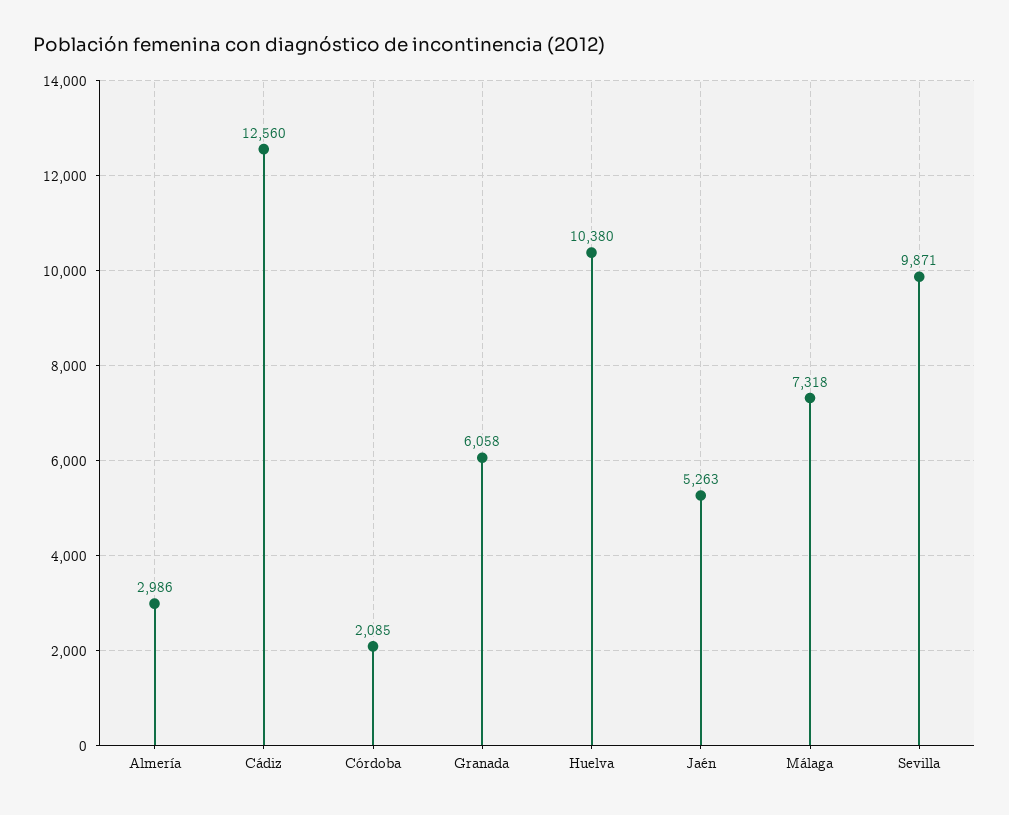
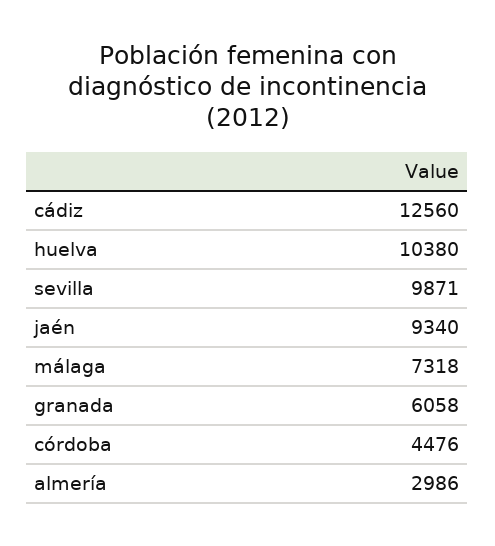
Córdoba: 2085 -> 4476
Jaén: 5263 -> 9340

